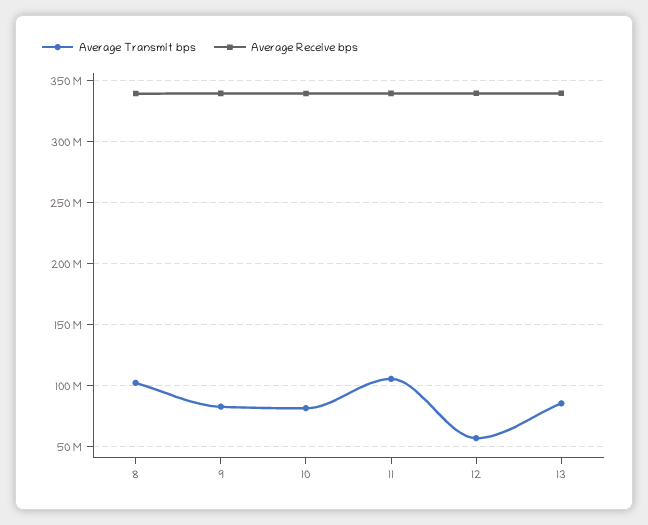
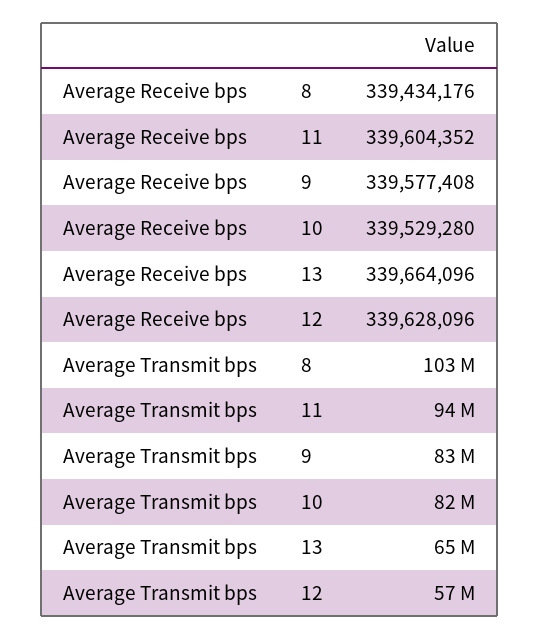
Average Transmit bps, 11: 105000000 -> 94000000
Average Transmit bps, 13: 85000000 -> 65000000

